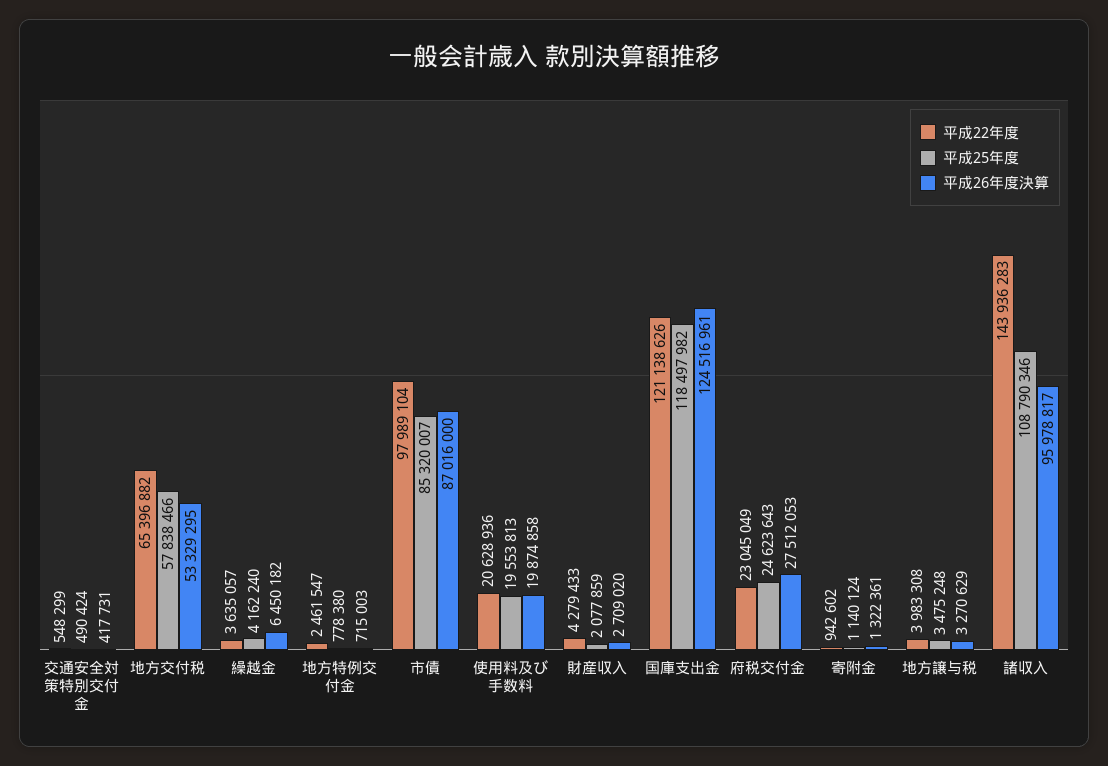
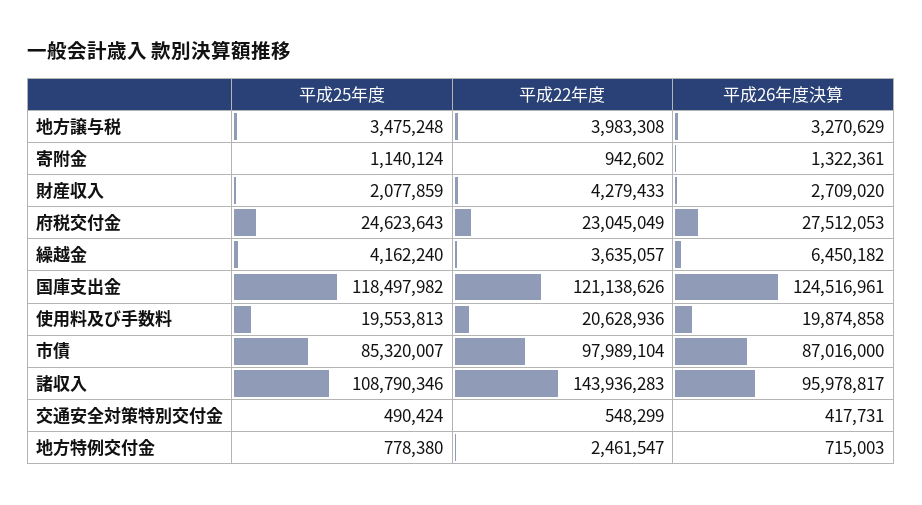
平成22年度, 地方交付税: 65396882 -> none
平成25年度, 地方交付税: 57838466 -> none
平成26年度決算, 地方交付税: 53329295 -> none

